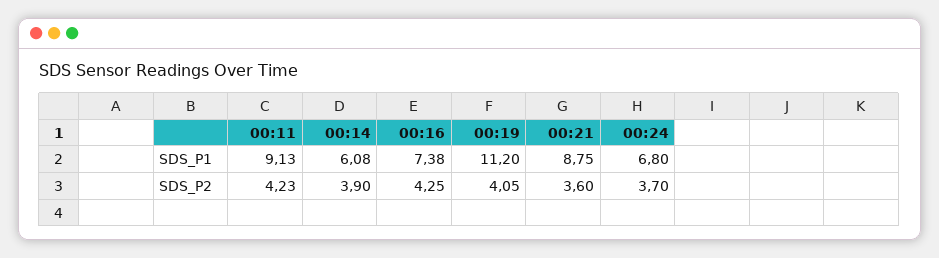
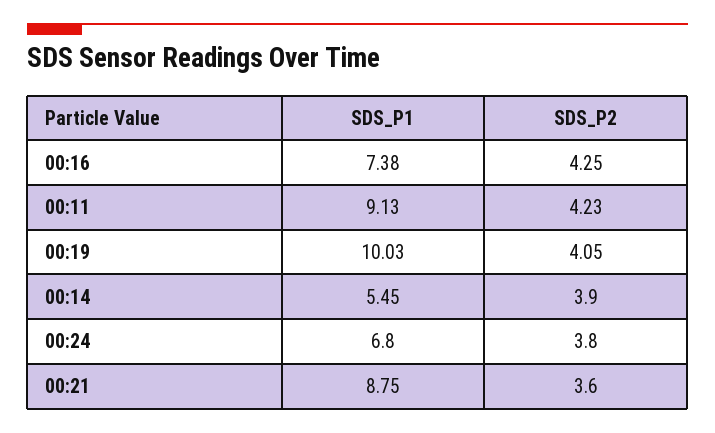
00:14, SDS_P1: 6.08 -> 5.45
00:19, SDS_P1: 11.2 -> 10.03
00:24, SDS_P2: 3.7 -> 3.8

